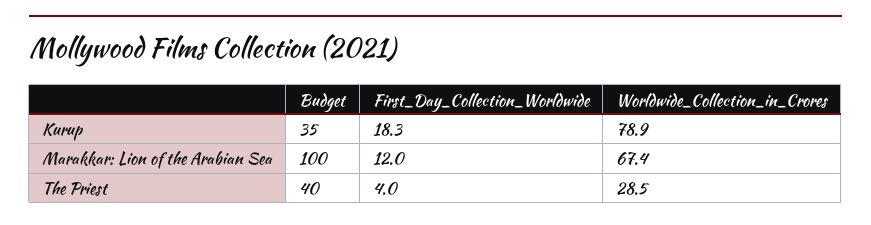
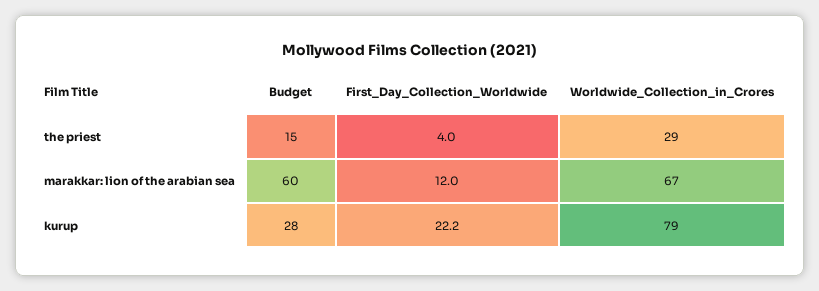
Budget, Kurup: 35 -> 28
First_Day_Collection_Worldwide, Kurup: 18.3 -> 22.2
Budget, Marakkar: Lion of the Arabian Sea: 100 -> 60
Budget, The Priest: 40 -> 15

